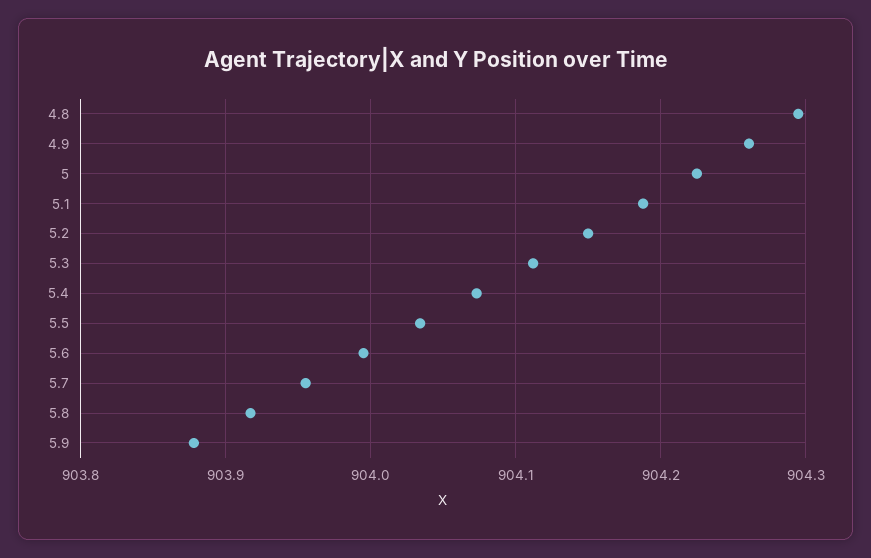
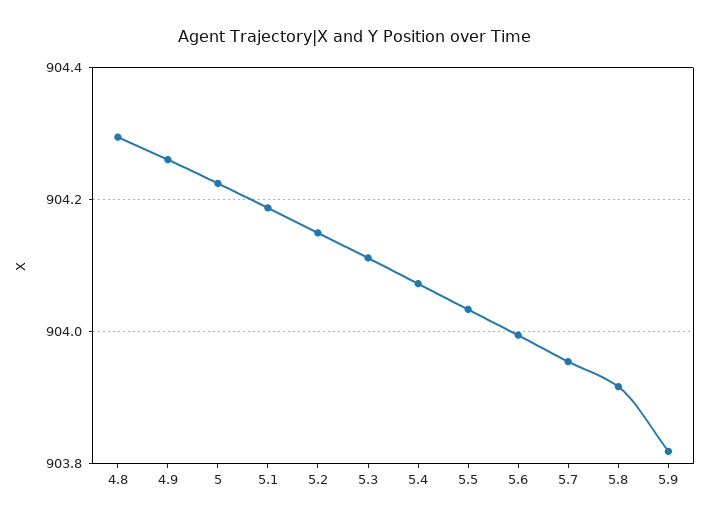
5.9: 903.88 -> 903.82

